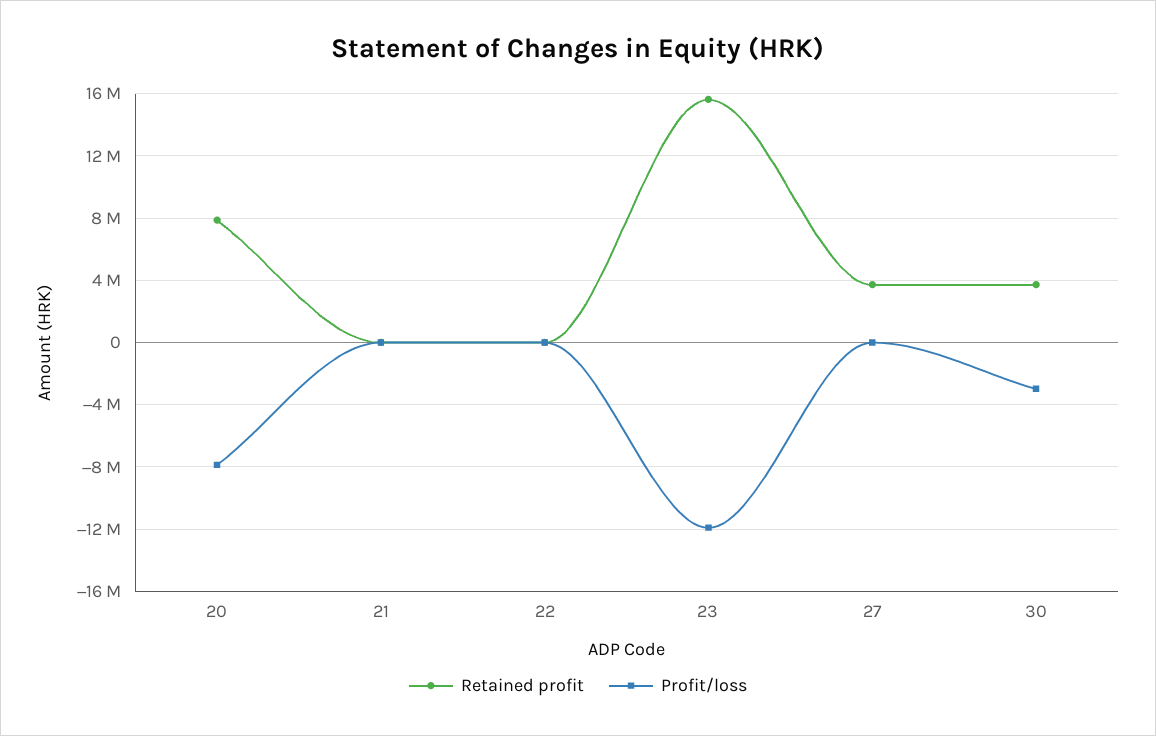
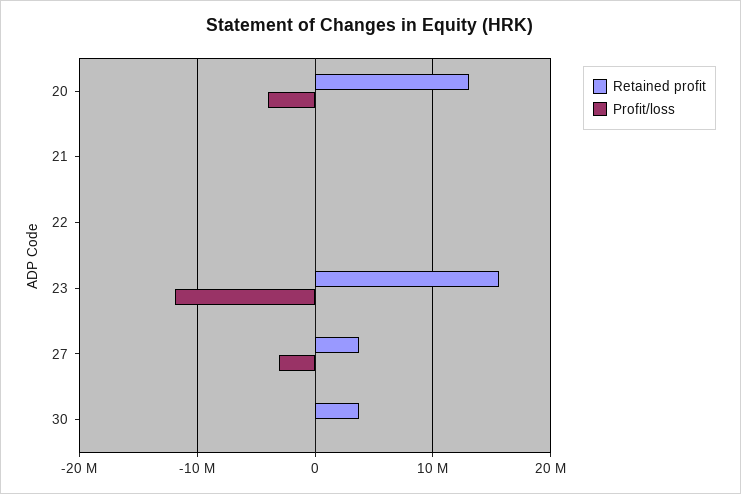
Retained profit, 20: 8000000 -> 13000000
Profit/loss, 20: -8000000 -> -4000000
Profit/loss, 27: 0 -> -3000000
Profit/loss, 30: -3000000 -> 0

